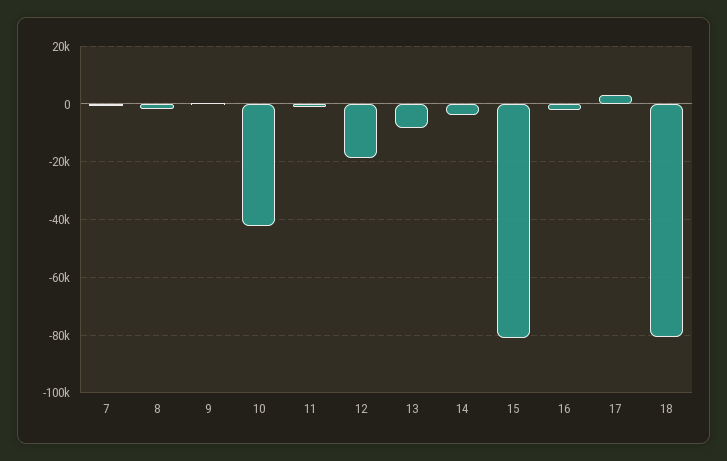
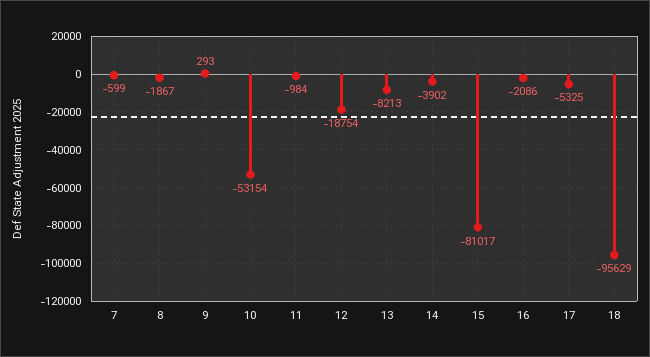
10: -42500 -> -53154
17: 2500 -> -5325
18: -80000 -> -95629

